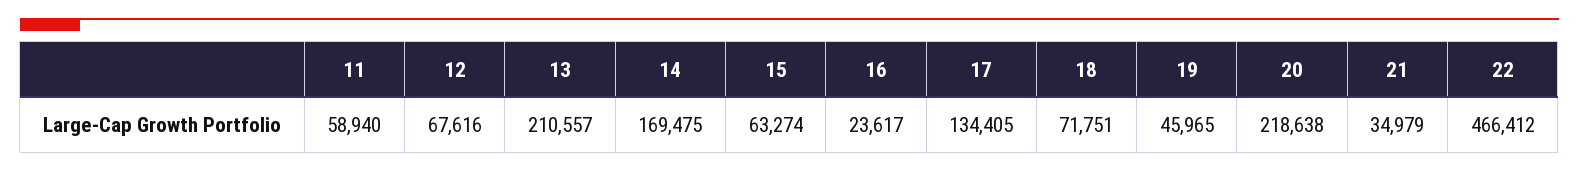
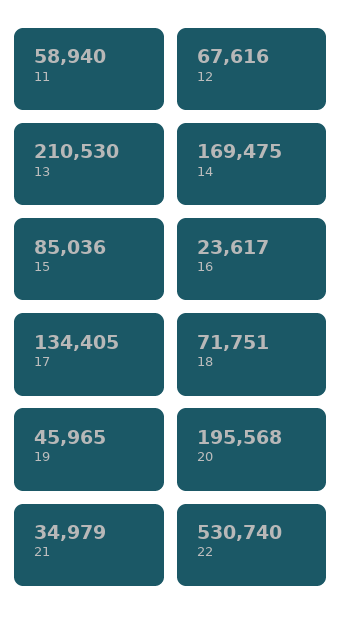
13: 210557 -> 210530
15: 63274 -> 85036
20: 218638 -> 195568
22: 466412 -> 530740

